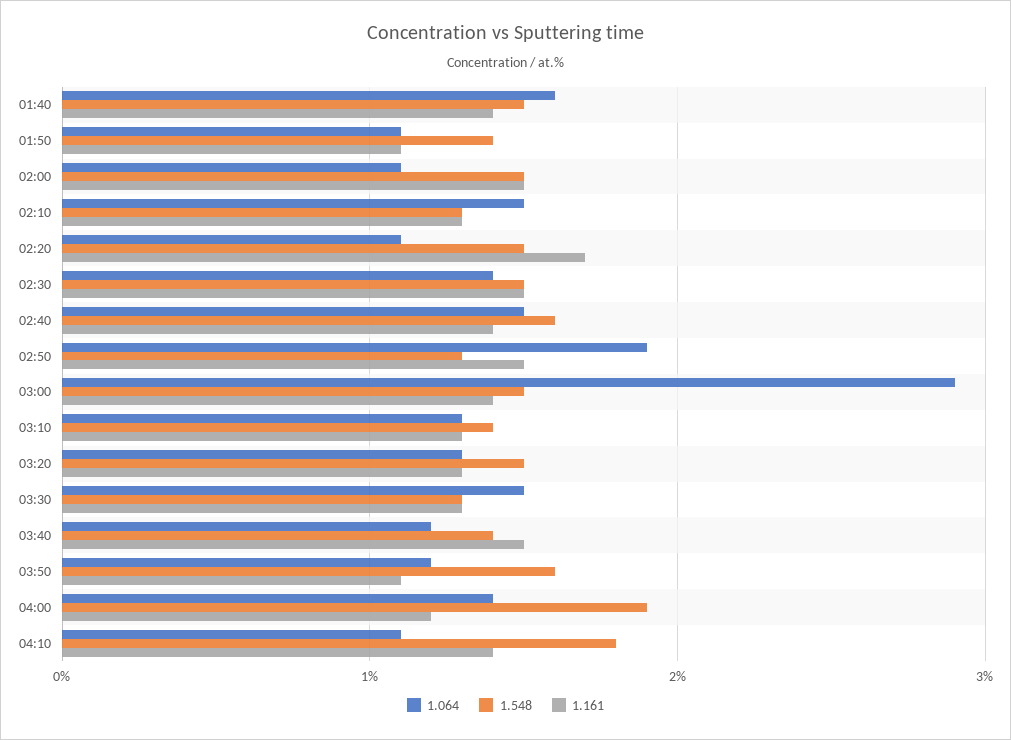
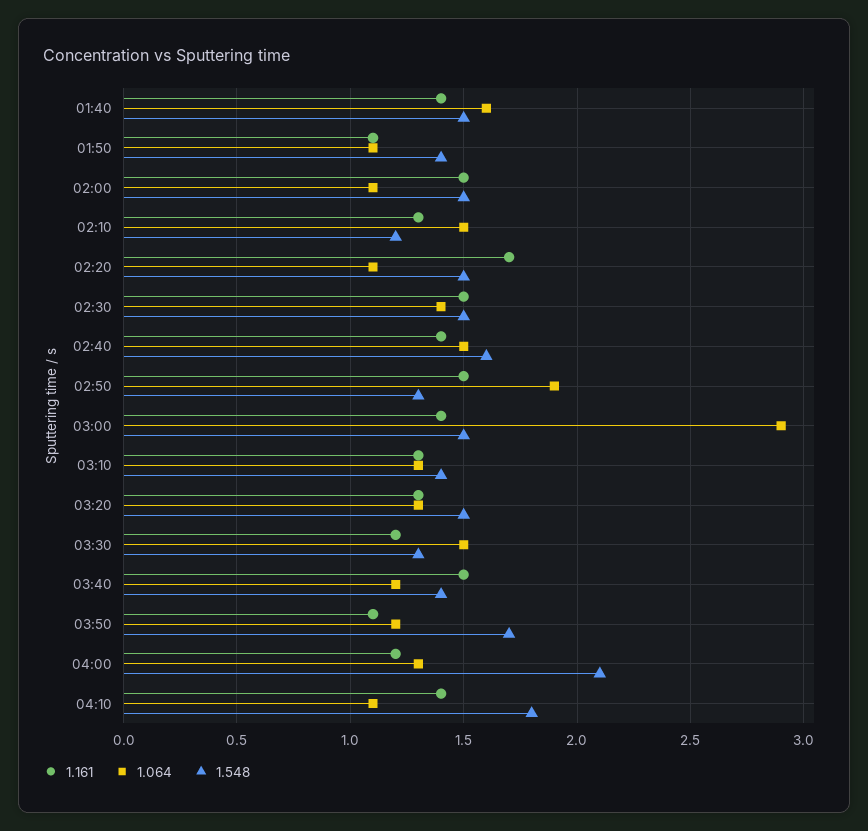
1.548, 02:10: 1.3 -> 1.2
1.161, 03:30: 1.3 -> 1.2
1.548, 03:50: 1.6 -> 1.7
1.064, 04:00: 1.4 -> 1.3
1.548, 04:00: 1.9 -> 2.1

